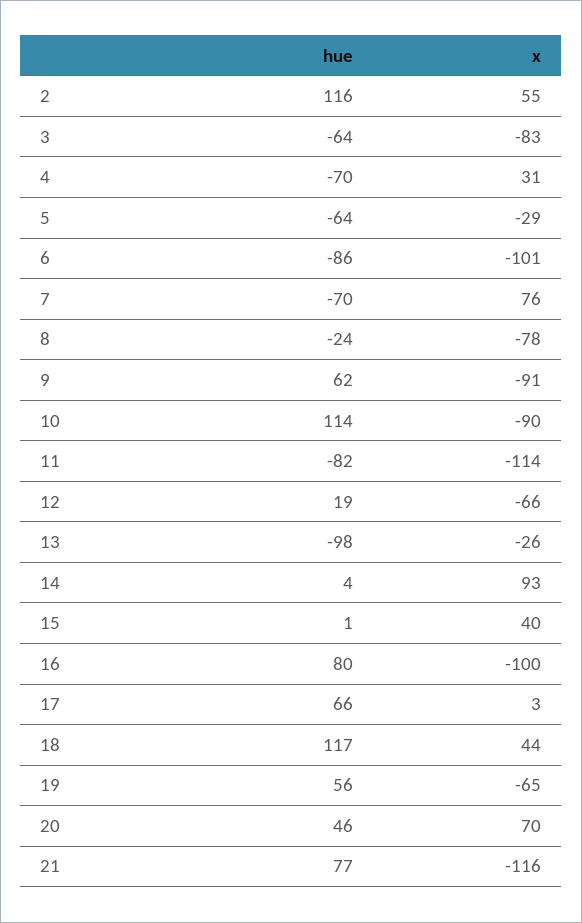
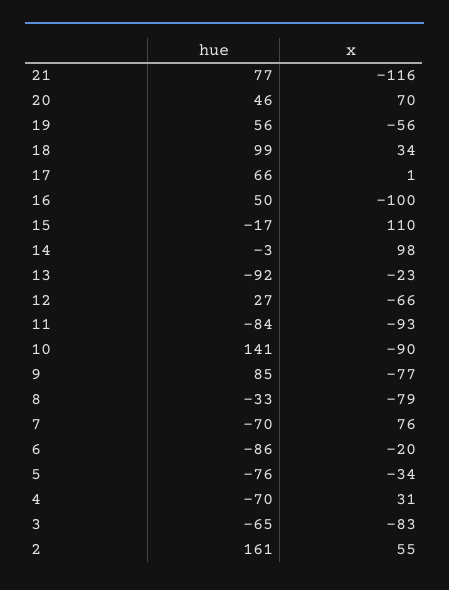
hue, 2: 116 -> 161
hue, 3: -64 -> -65
hue, 5: -64 -> -76
x, 5: -29 -> -34
x, 6: -101 -> -20
hue, 8: -24 -> -33
x, 8: -78 -> -79
hue, 9: 62 -> 85
x, 9: -91 -> -77
hue, 10: 114 -> 141
hue, 11: -82 -> -84
x, 11: -114 -> -93
hue, 12: 19 -> 27
hue, 13: -98 -> -92
x, 13: -26 -> -23
hue, 14: 4 -> -3
x, 14: 93 -> 98
hue, 15: 1 -> -17
x, 15: 40 -> 110
hue, 16: 80 -> 50
x, 17: 3 -> 1
hue, 18: 117 -> 99
x, 18: 44 -> 34
x, 19: -65 -> -56

